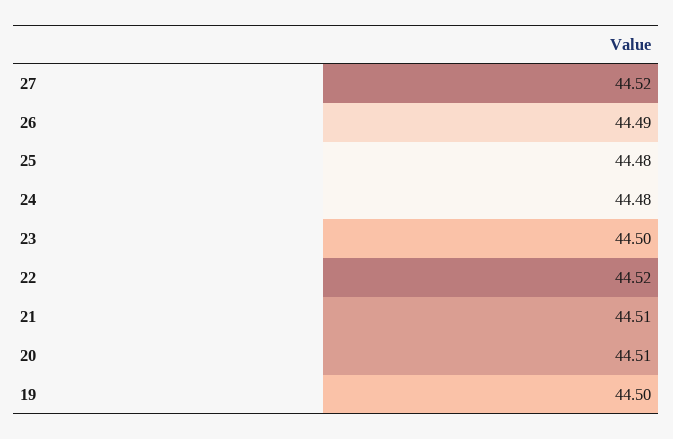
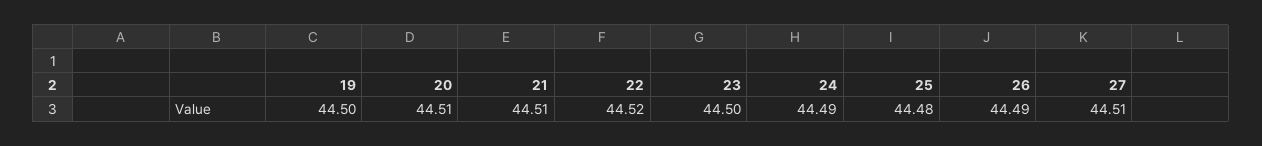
27: 44.52 -> 44.51
24: 44.48 -> 44.49

